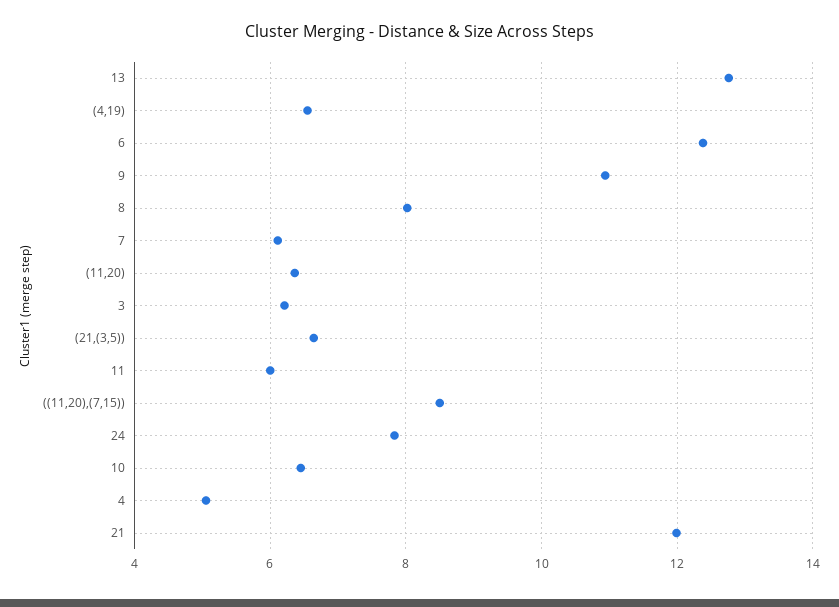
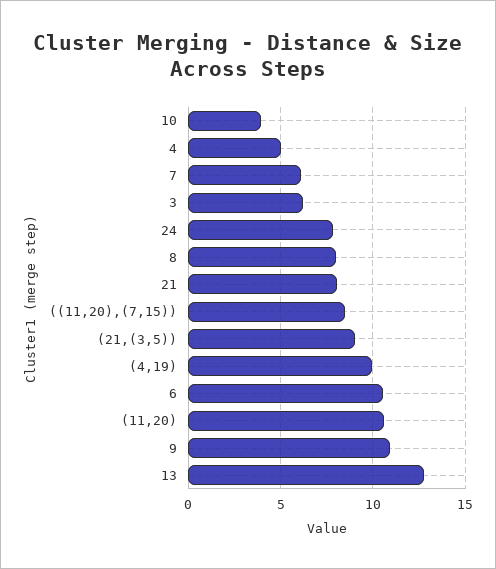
(4,19): 6.6 -> 10
6: 12.4 -> 10.5
(11,20): 6.4 -> 10.5
(21,(3,5)): 6.6 -> 9
11: 6 -> none
10: 6.4 -> 4
21: 12 -> 8

